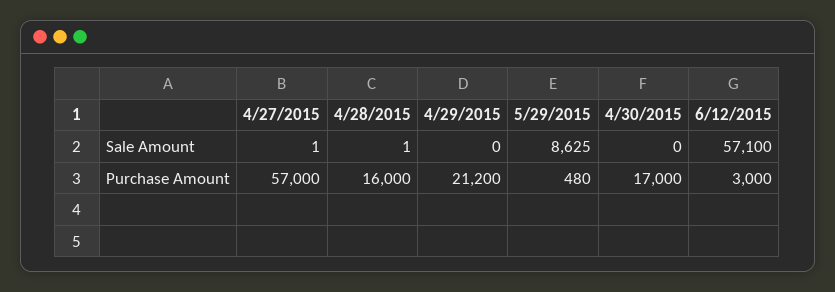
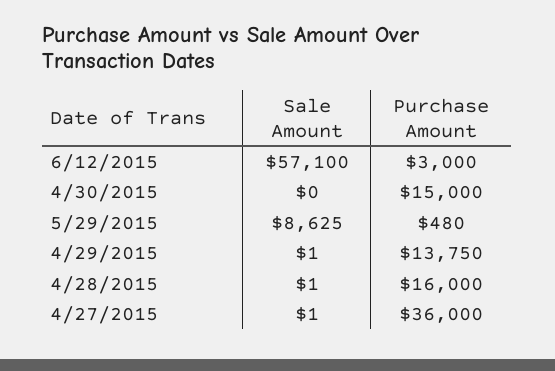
4/29/2015, Sale Amount: 0 -> 1
4/27/2015, Purchase Amount: 57000 -> 36000
4/29/2015, Purchase Amount: 21200 -> 13750
4/30/2015, Purchase Amount: 17000 -> 15000

